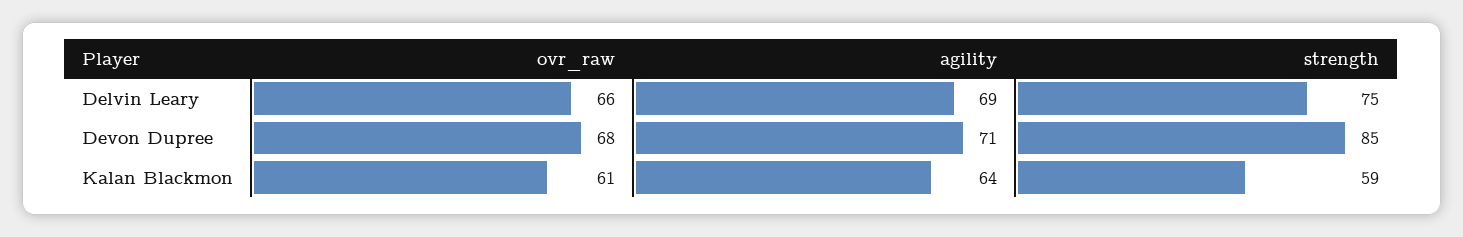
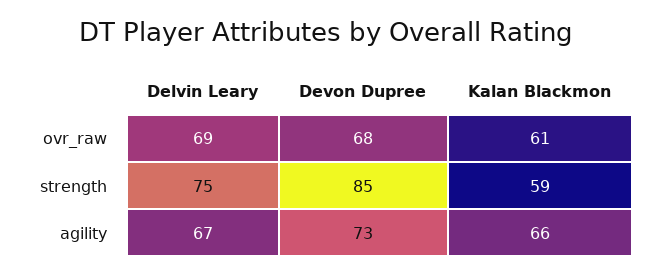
ovr_raw, Delvin Leary: 66 -> 69
agility, Delvin Leary: 69 -> 67
agility, Devon Dupree: 71 -> 73
agility, Kalan Blackmon: 64 -> 66

